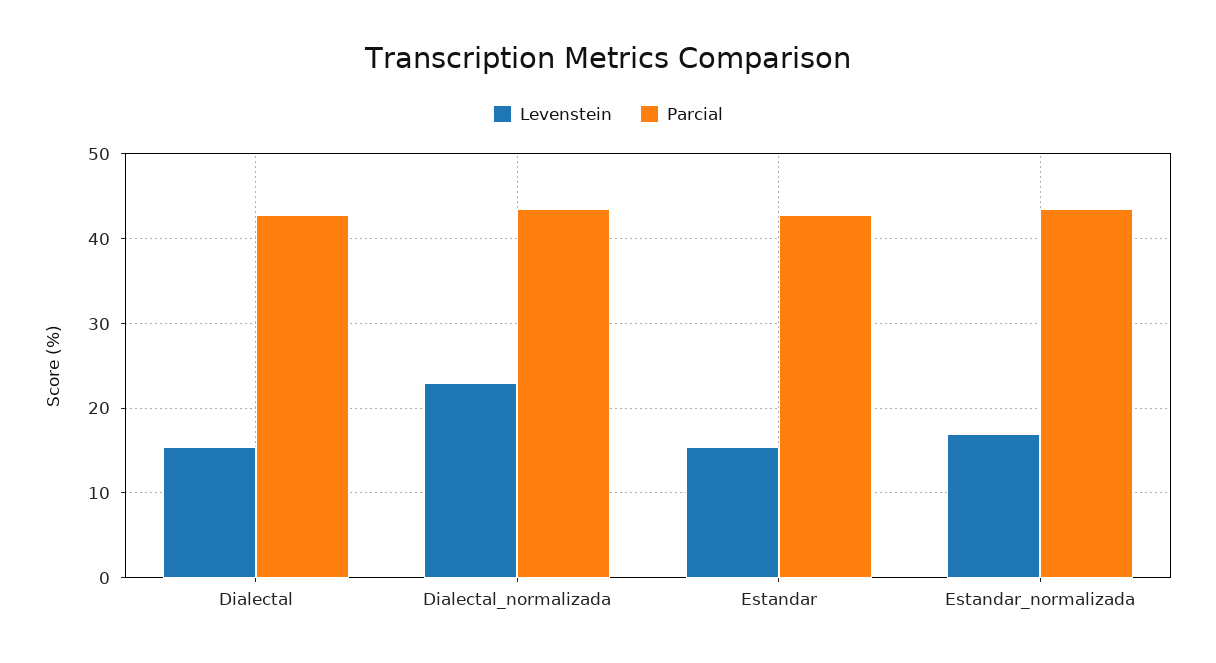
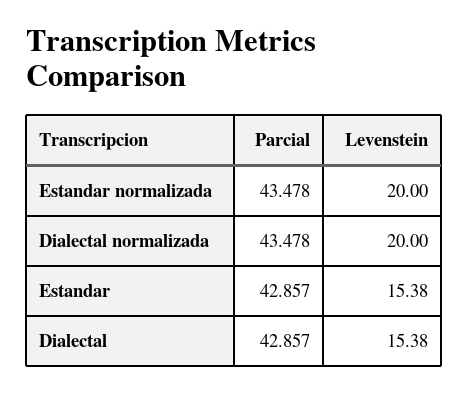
Levenstein, Dialectal_normalizada: 23 -> 20
Levenstein, Estandar_normalizada: 17 -> 20

